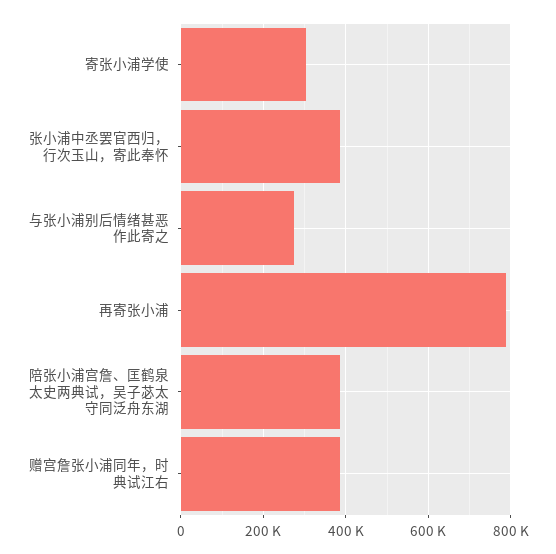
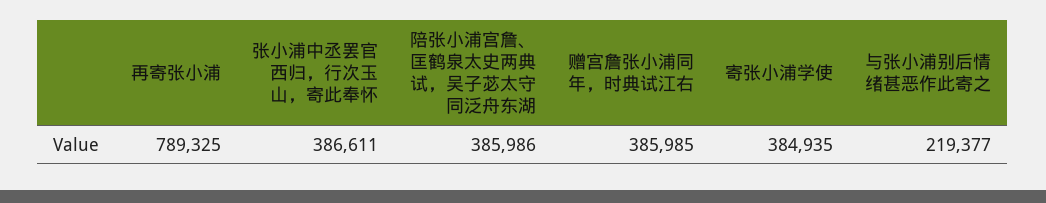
寄张小浦学使: 300000 -> 384935
与张小浦别后情绪甚恶作此寄之: 280000 -> 219377

